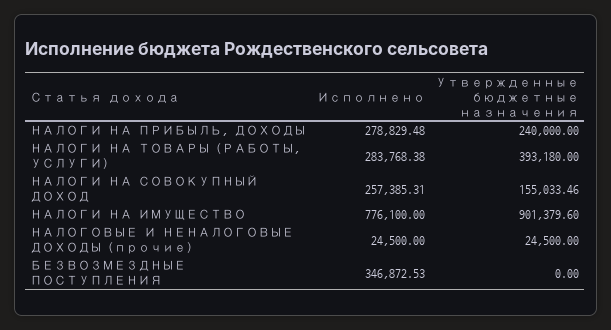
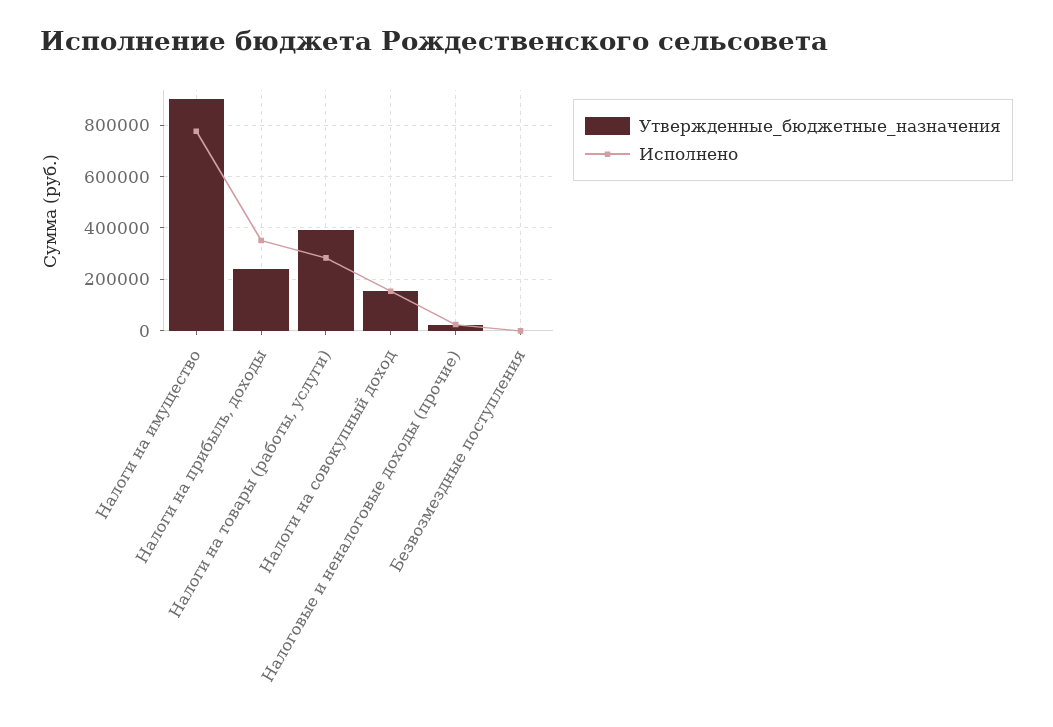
Исполнено, НАЛОГИ НА ПРИБЫЛЬ, ДОХОДЫ: 278829.48 -> 350000
Исполнено, НАЛОГИ НА СОВОКУПНЫЙ ДОХОД: 257385.31 -> 150000
Исполнено, БЕЗВОЗМЕЗДНЫЕ ПОСТУПЛЕНИЯ: 346872.53 -> 0

